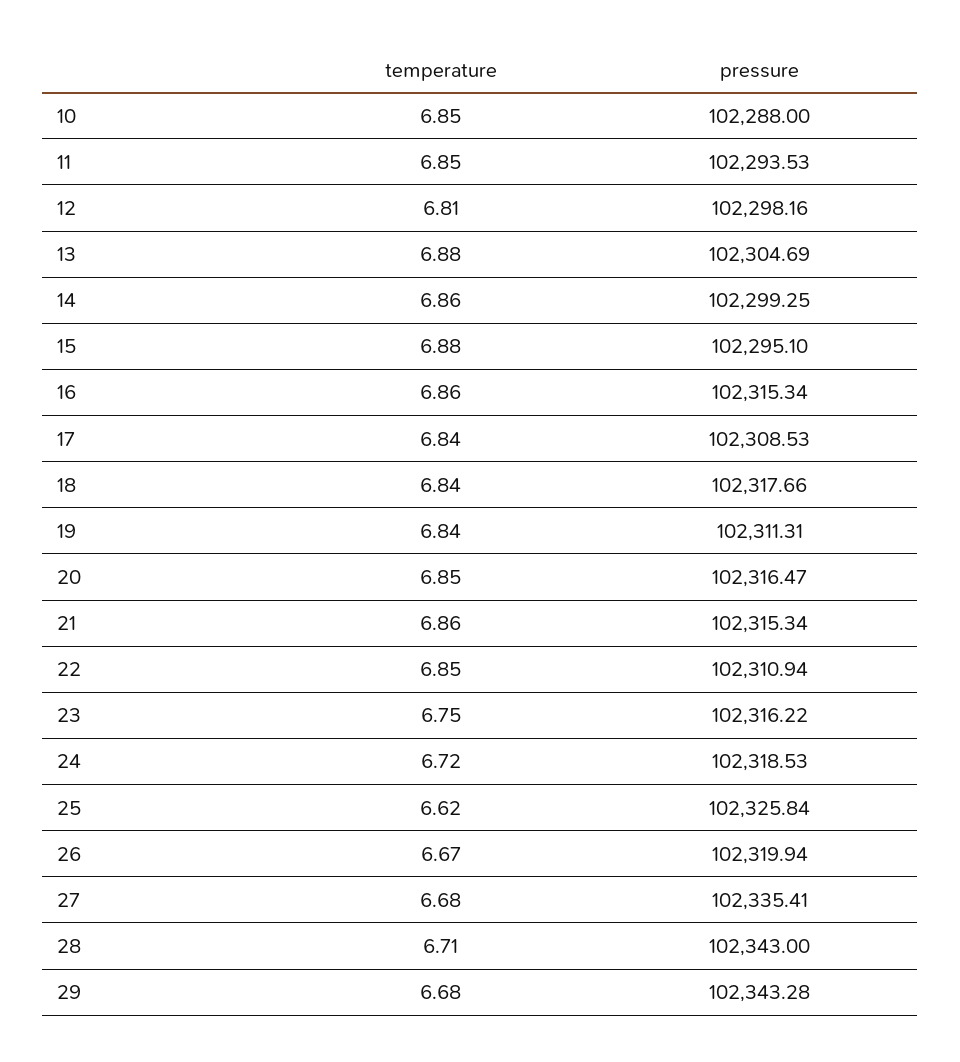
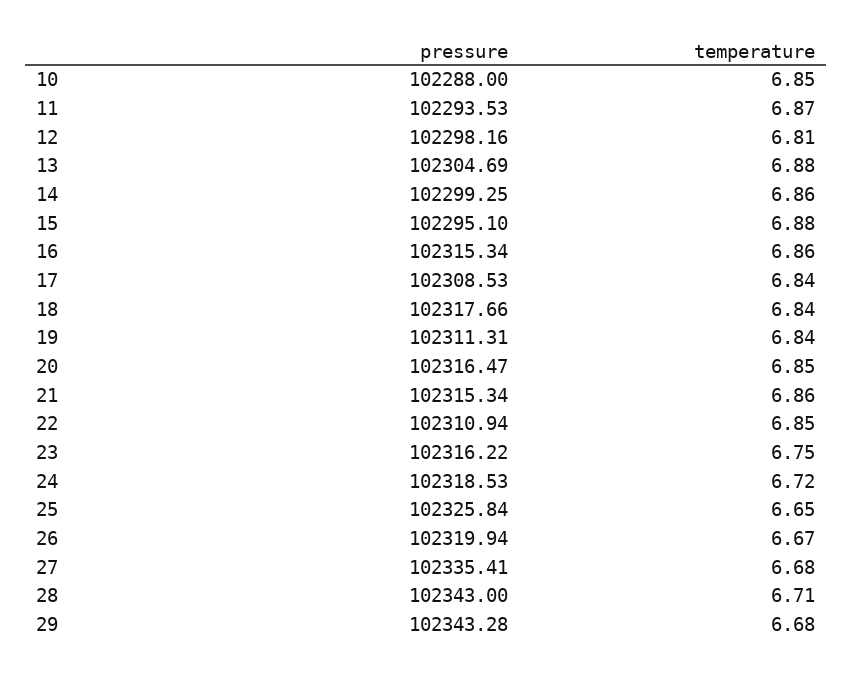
temperature, 11: 6.85 -> 6.87
temperature, 25: 6.62 -> 6.65

